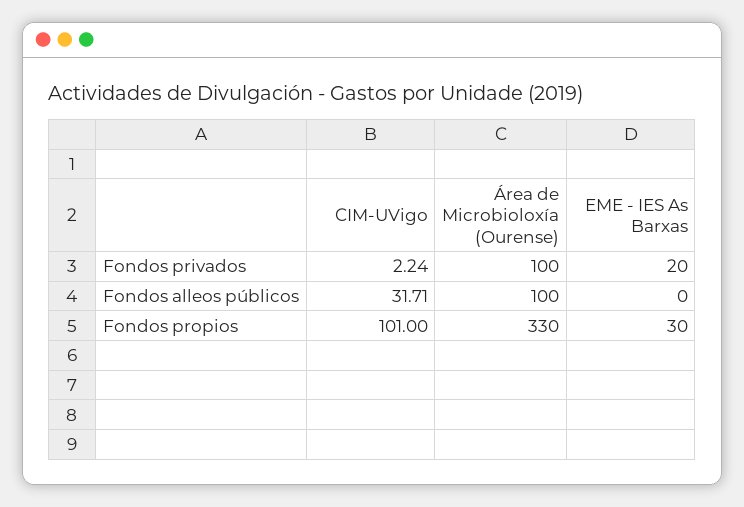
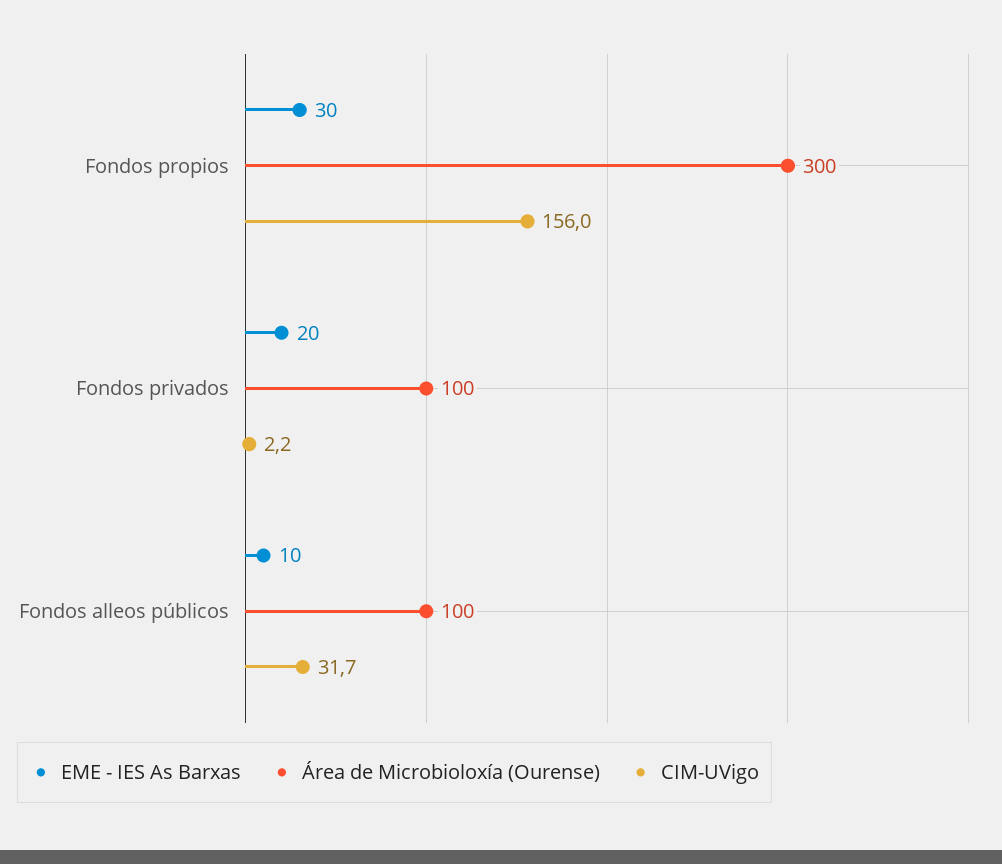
EME - IES As Barxas, Fondos alleos públicos: 0 -> 10
CIM-UVigo, Fondos propios: 101 -> 156
Área de Microbioloxía (Ourense), Fondos propios: 330 -> 300

